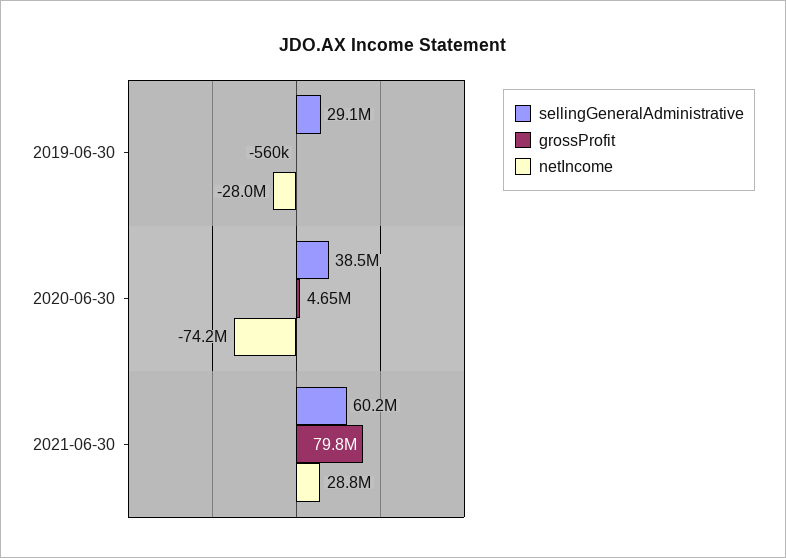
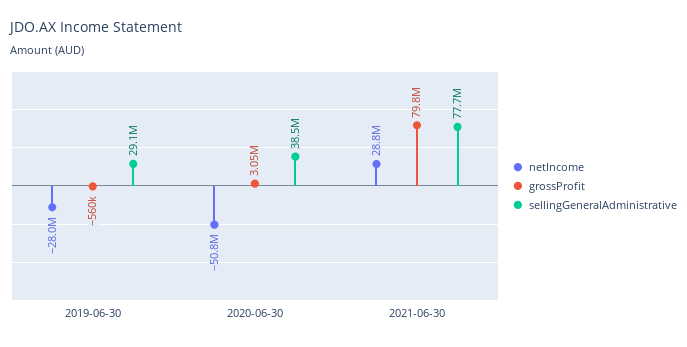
grossProfit, 2020-06-30: 4650000 -> 3050000
netIncome, 2020-06-30: -74200000 -> -50800000
sellingGeneralAdministrative, 2021-06-30: 60200000 -> 77700000

